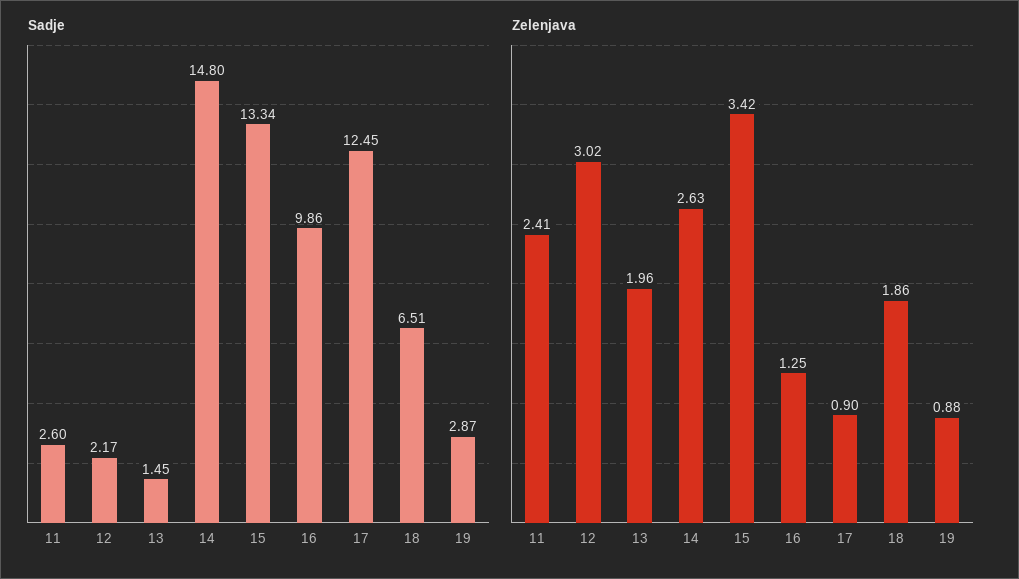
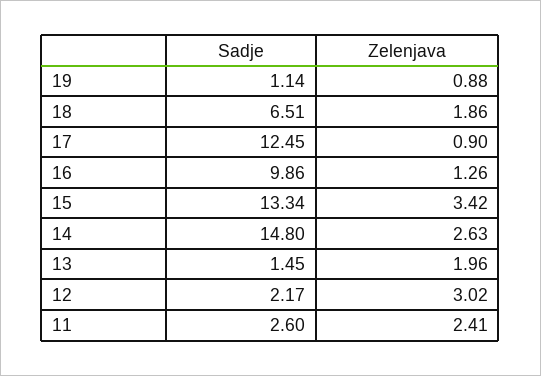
Sadje, 19: 2.87 -> 1.14
Zelenjava, 16: 1.25 -> 1.26

